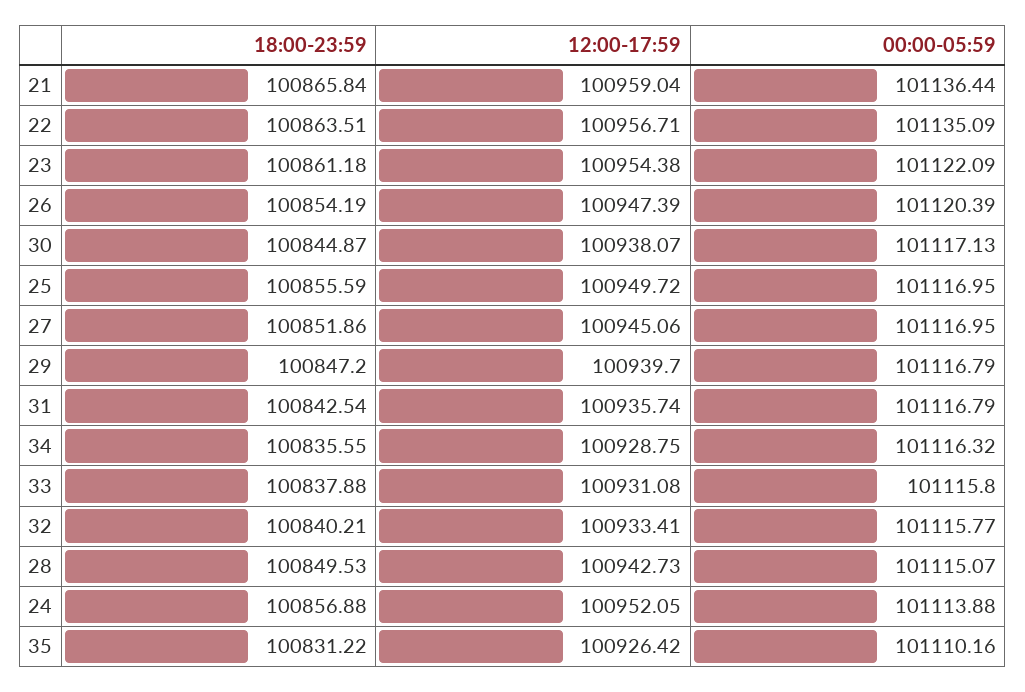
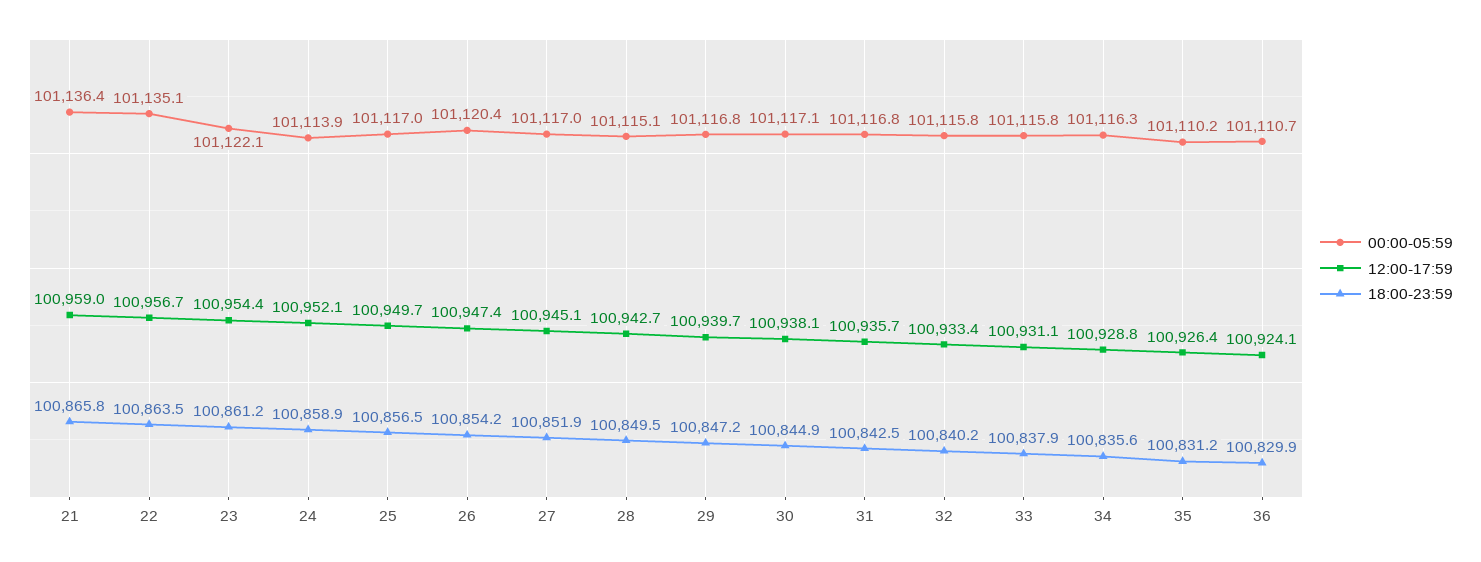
18:00-23:59, 25: 100855.59 -> 100856.5
18:00-23:59, 24: 100856.88 -> 100858.9
00:00-05:59, 36: none -> 101110.7
12:00-17:59, 36: none -> 100924.1
18:00-23:59, 36: none -> 100829.9

